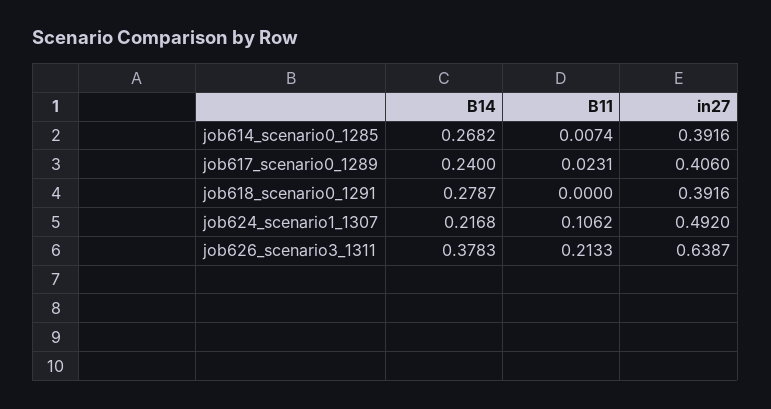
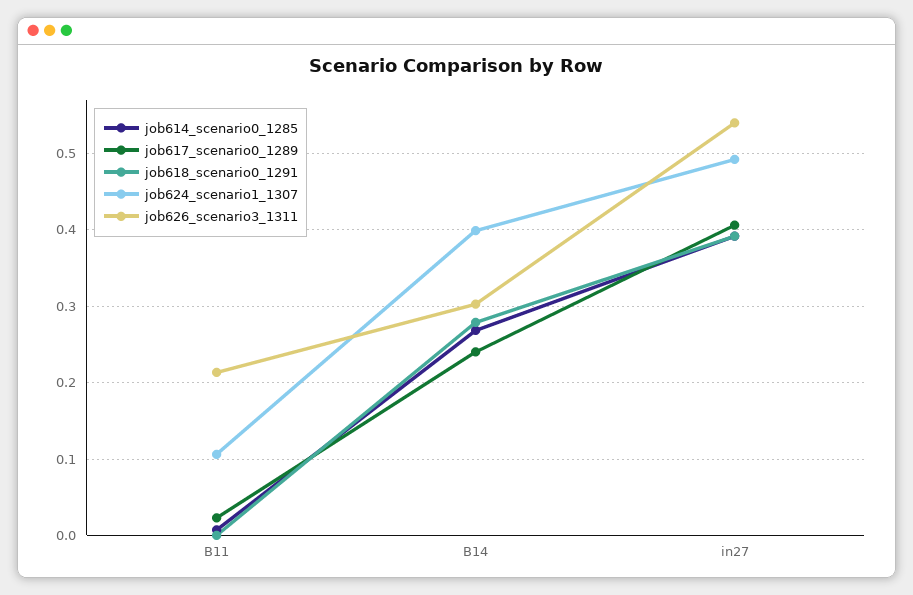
job624_scenario1_1307, B14: 0.2168 -> 0.4
job626_scenario3_1311, B14: 0.3783 -> 0.3
job626_scenario3_1311, in27: 0.6387 -> 0.54

